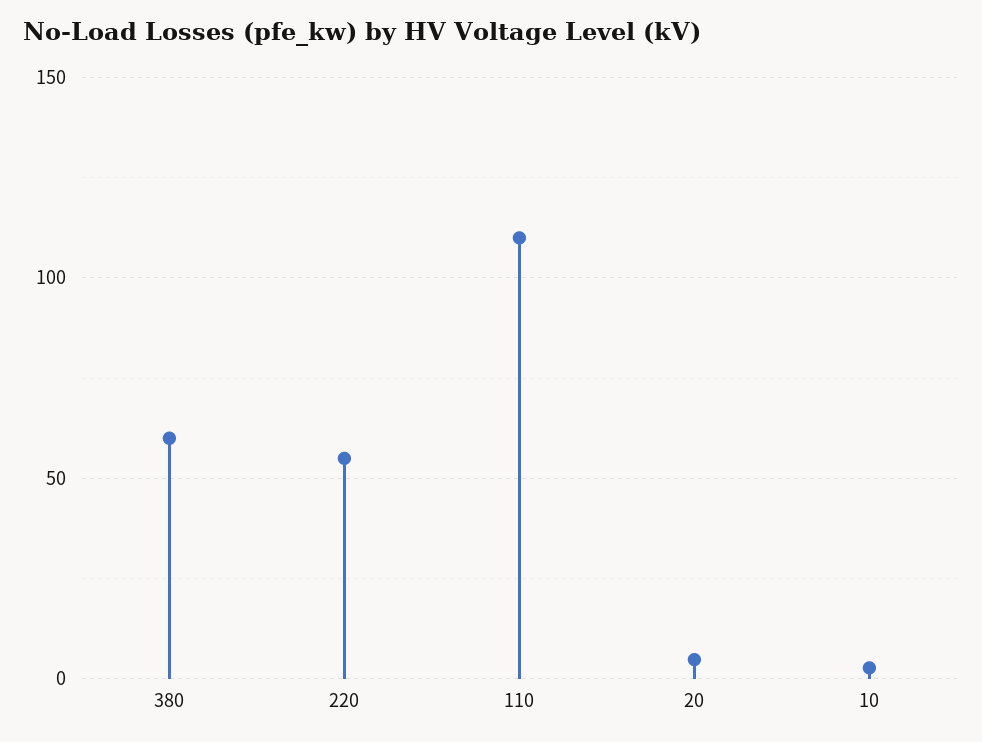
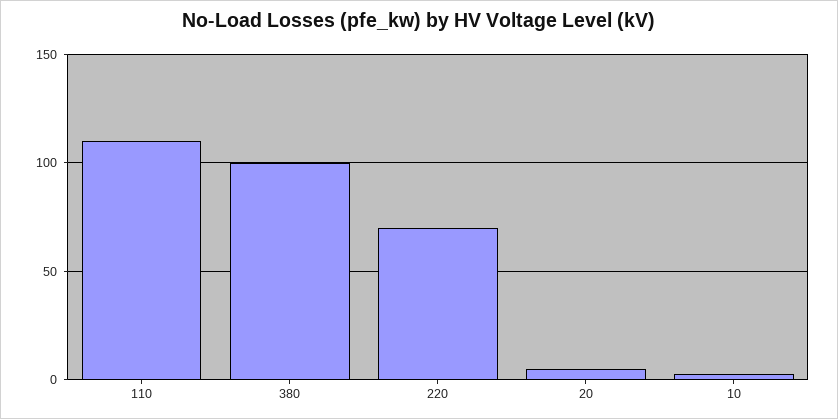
380: 60 -> 100
220: 55 -> 70

